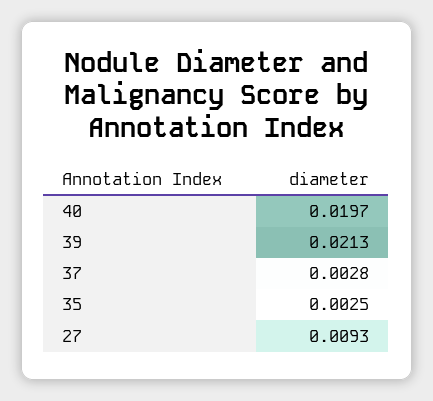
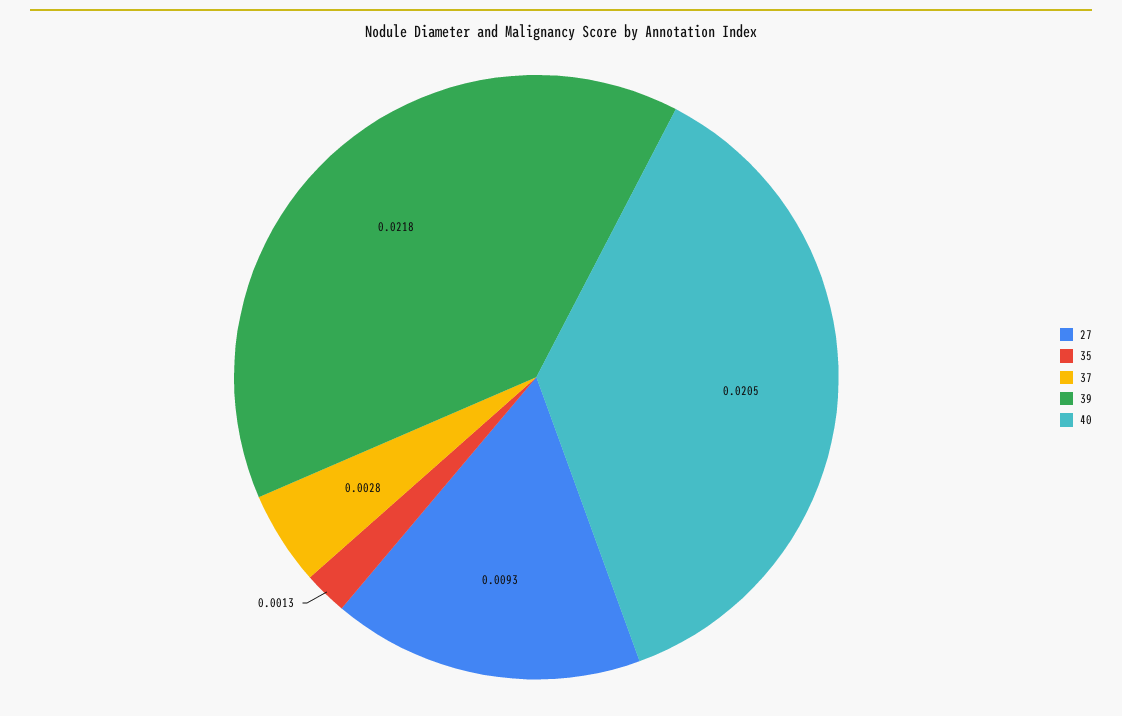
40: 0.0197 -> 0.0205
39: 0.0213 -> 0.0218
35: 0.0025 -> 0.0013

